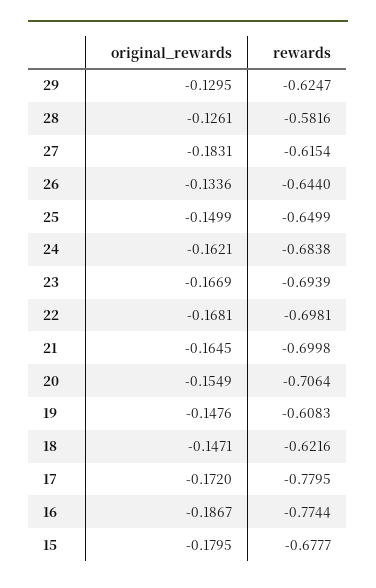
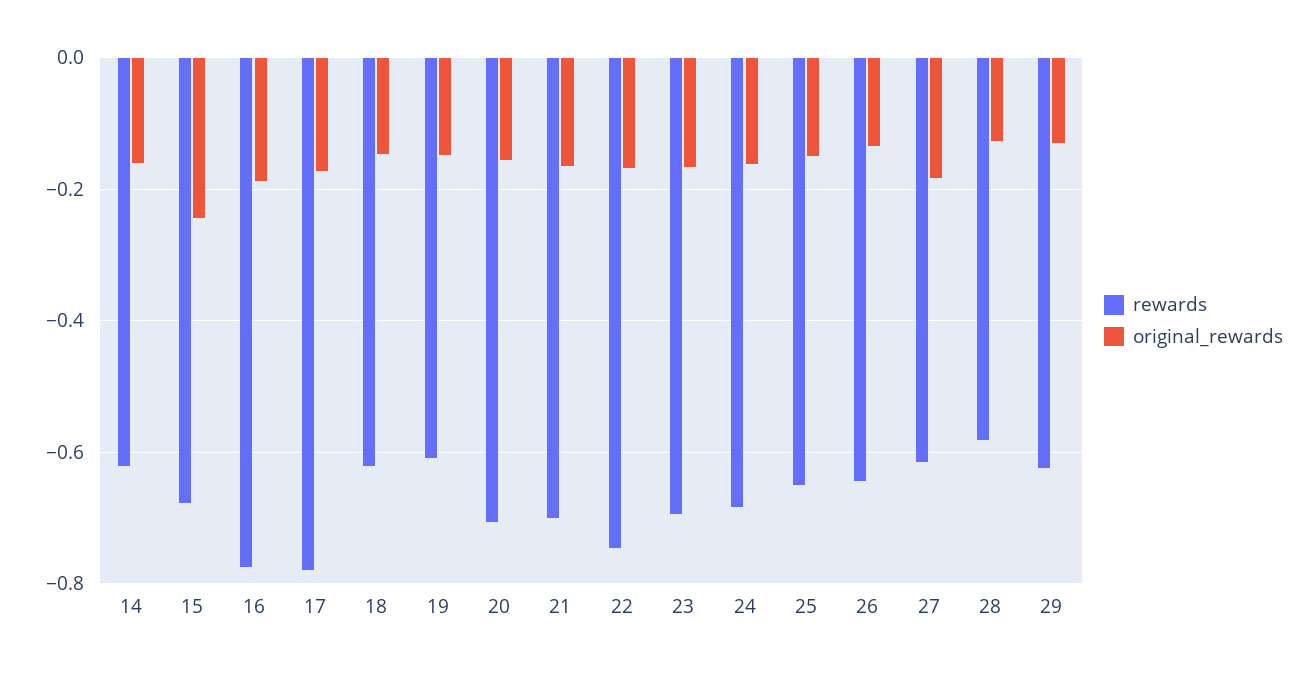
rewards, 22: -0.6981 -> -0.74
original_rewards, 15: -0.1795 -> -0.24
rewards, 14: none -> -0.62
original_rewards, 14: none -> -0.16

